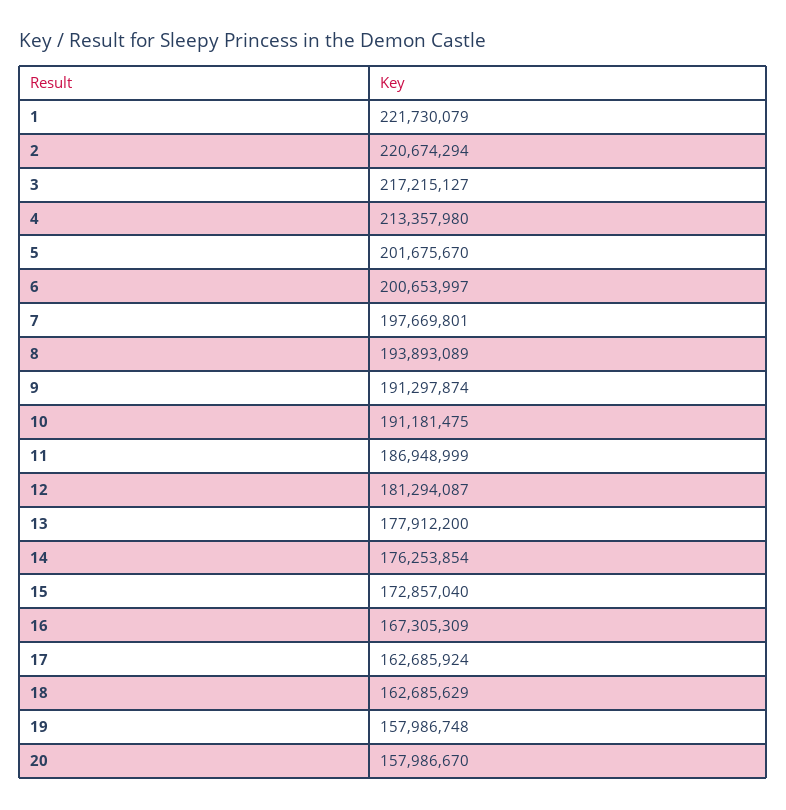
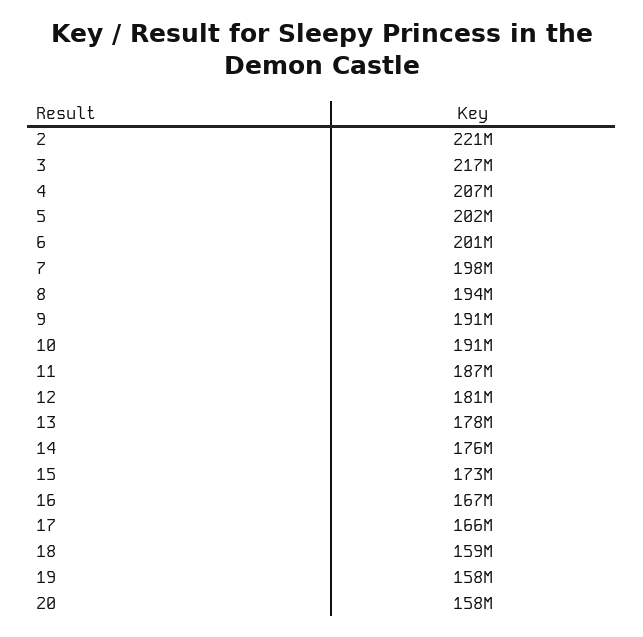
1: 221730079 -> none
4: 213357980 -> 207000000
17: 162685924 -> 166000000
18: 162685629 -> 159000000

